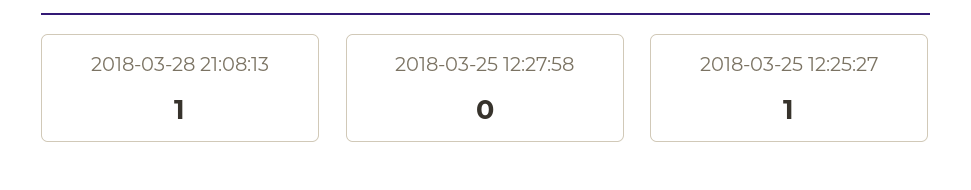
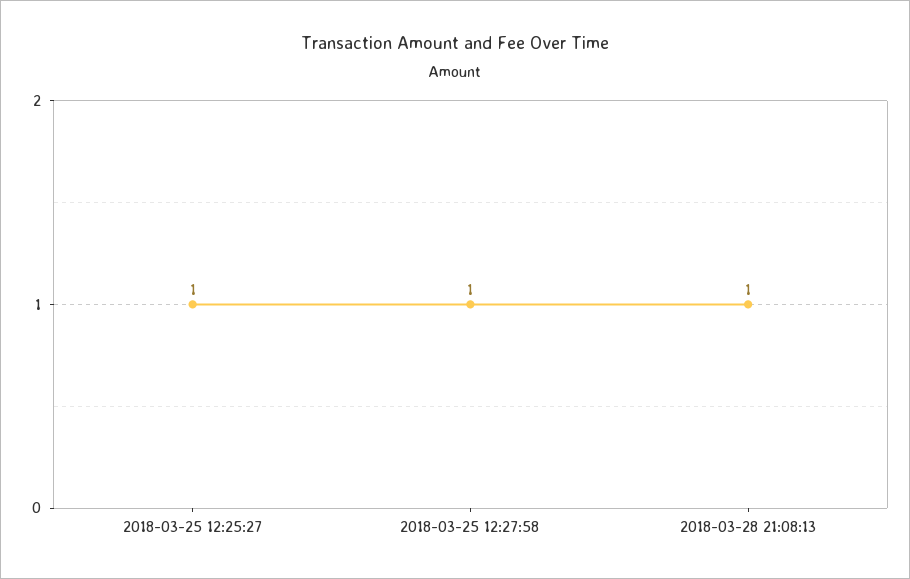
2018-03-25 12:27:58: 0 -> 1

